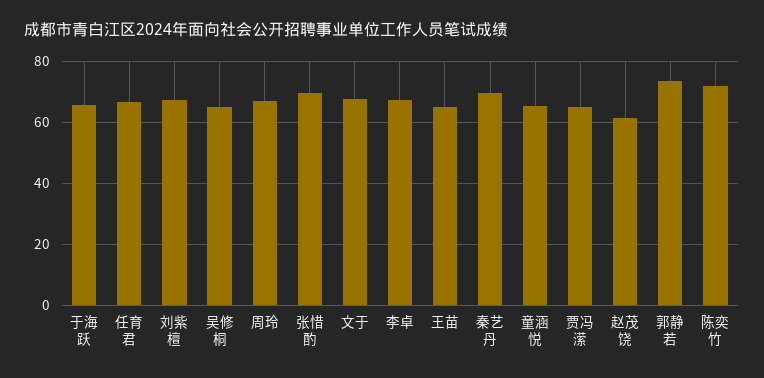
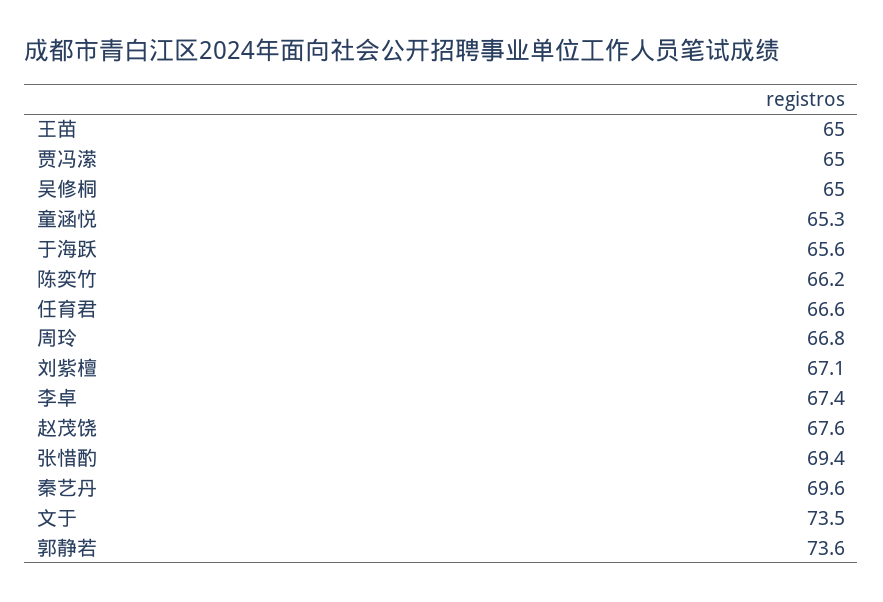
文于: 68 -> 73.5
赵茂饶: 62 -> 67.6
陈奕竹: 72 -> 66.2

